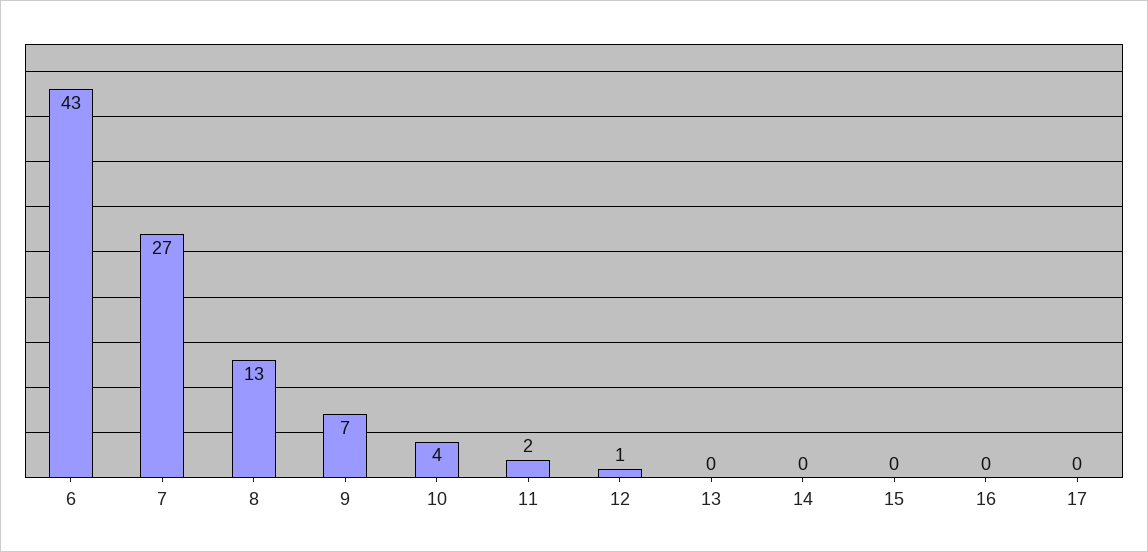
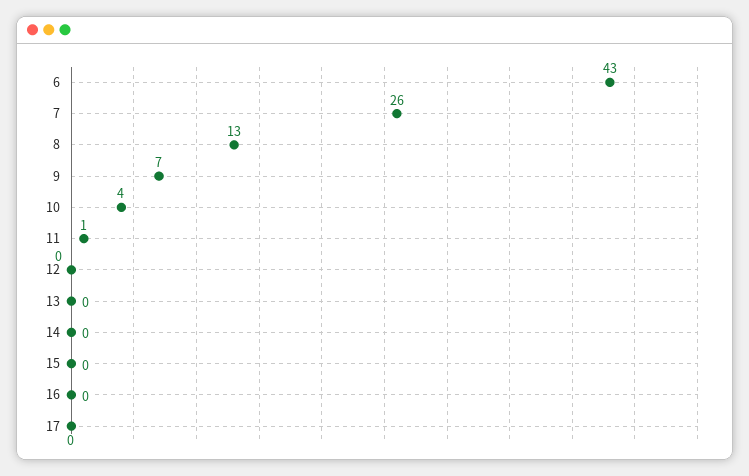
7: 27 -> 26
11: 2 -> 1
12: 1 -> 0

